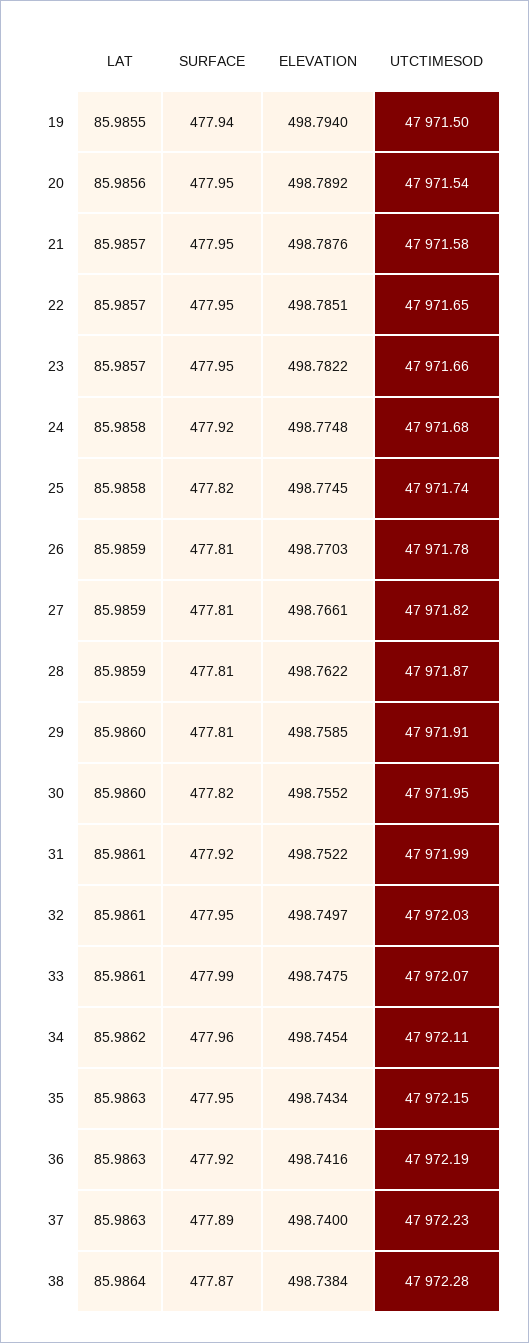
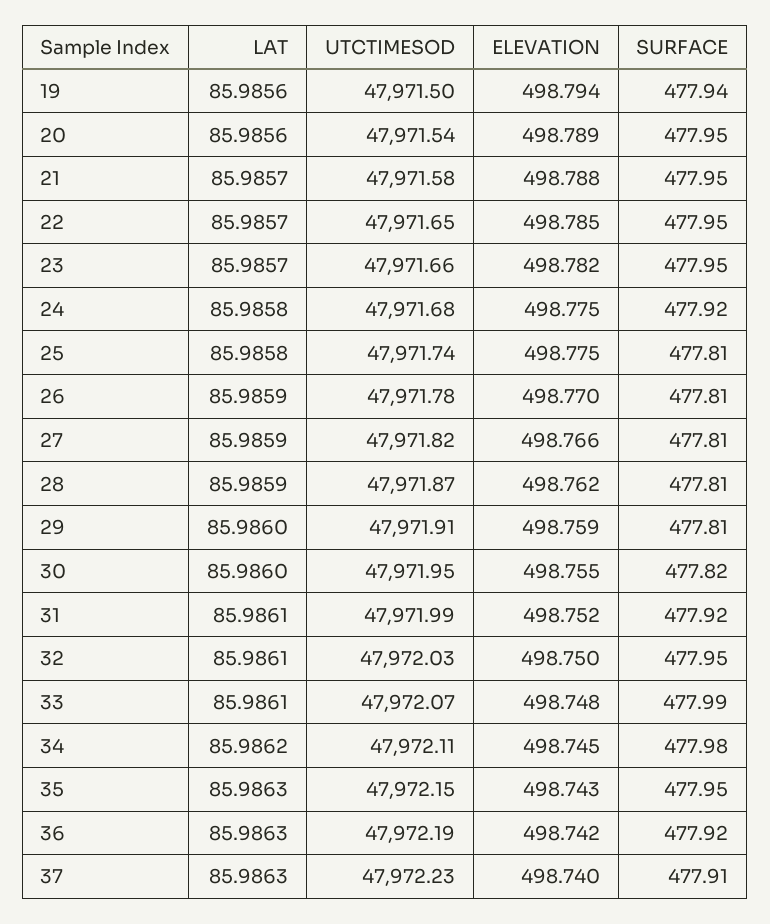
LAT, 19: 85.9855 -> 85.9856
SURFACE, 25: 477.82 -> 477.81
SURFACE, 34: 477.96 -> 477.98
SURFACE, 37: 477.89 -> 477.91
LAT, 38: 85.9864 -> none
SURFACE, 38: 477.87 -> none
ELEVATION, 38: 498.7384 -> none
UTCTIMESOD, 38: 47972.28 -> none

